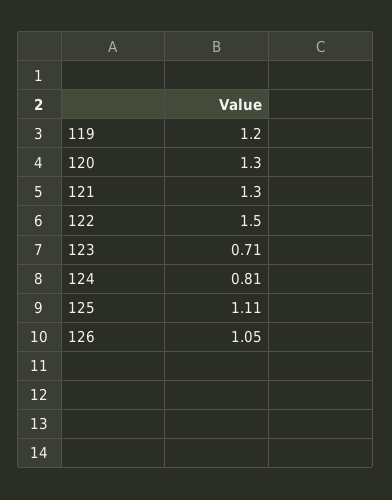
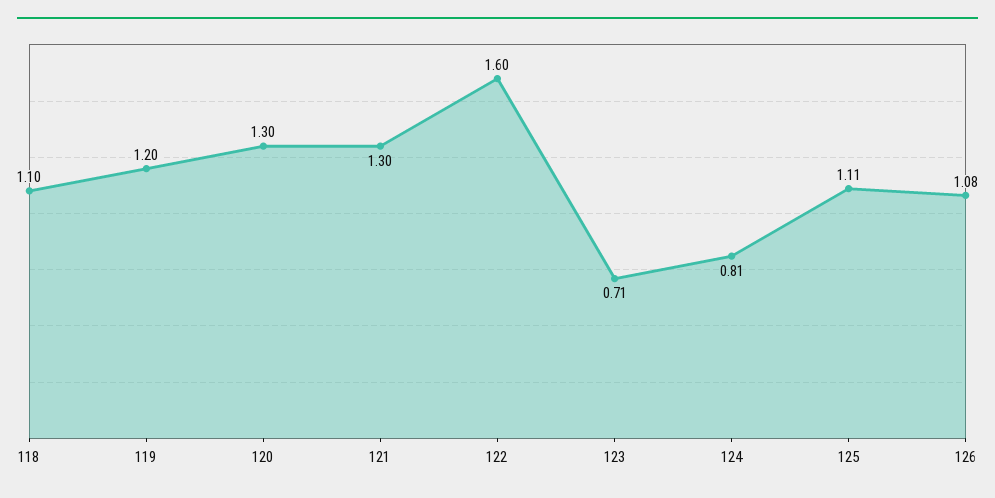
122: 1.5 -> 1.6
126: 1.05 -> 1.08
118: none -> 1.1

